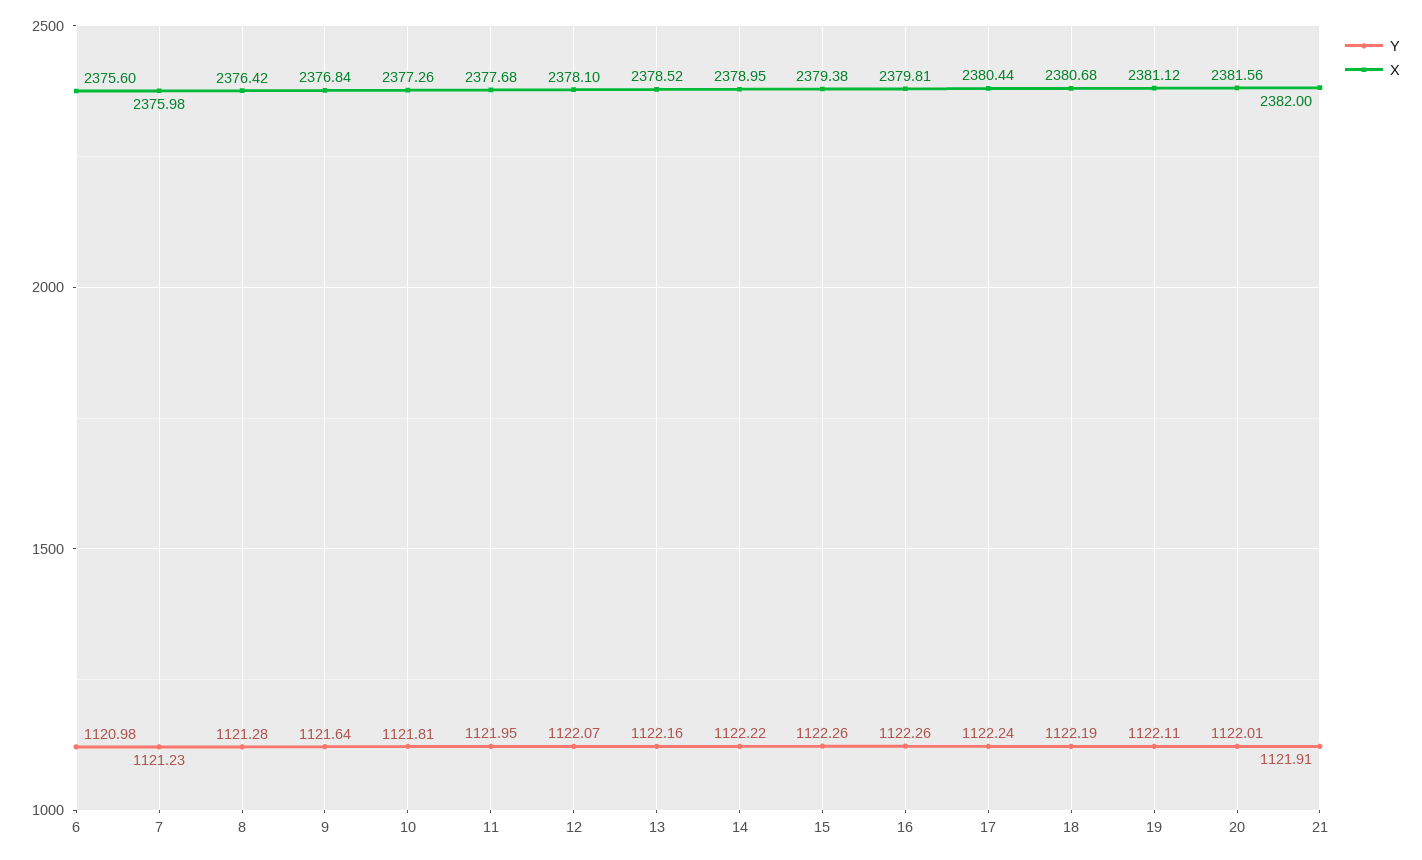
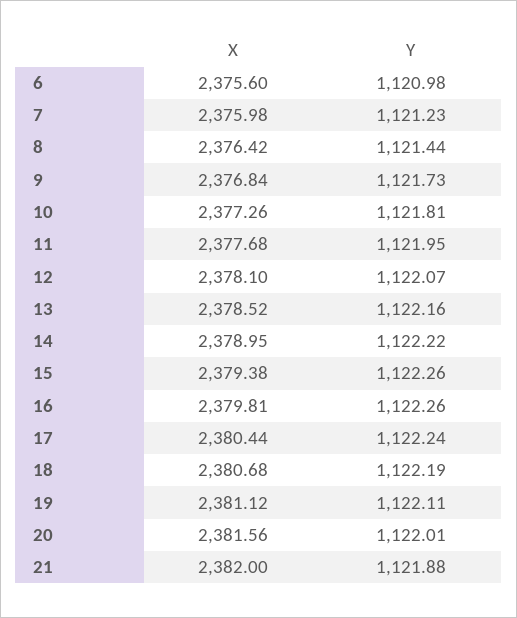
Y, 8: 1121.28 -> 1121.44
Y, 9: 1121.64 -> 1121.73
Y, 21: 1121.91 -> 1121.88

